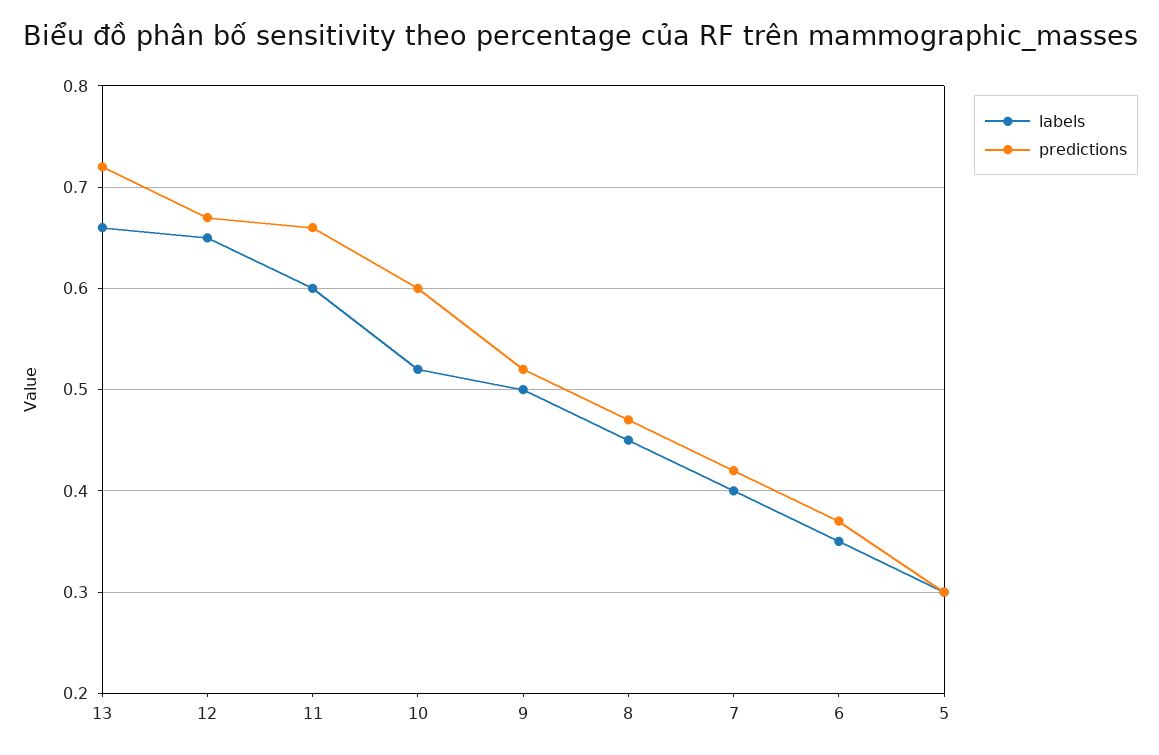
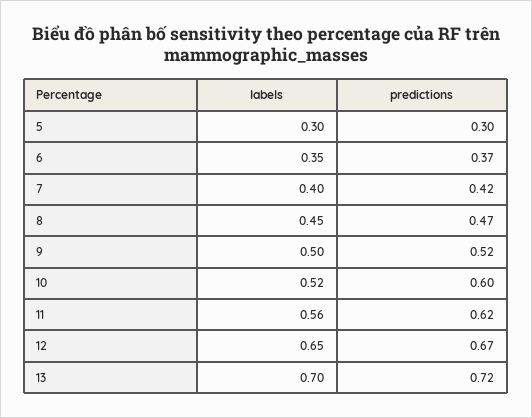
labels, 13: 0.66 -> 0.7
labels, 11: 0.6 -> 0.56
predictions, 11: 0.66 -> 0.62

